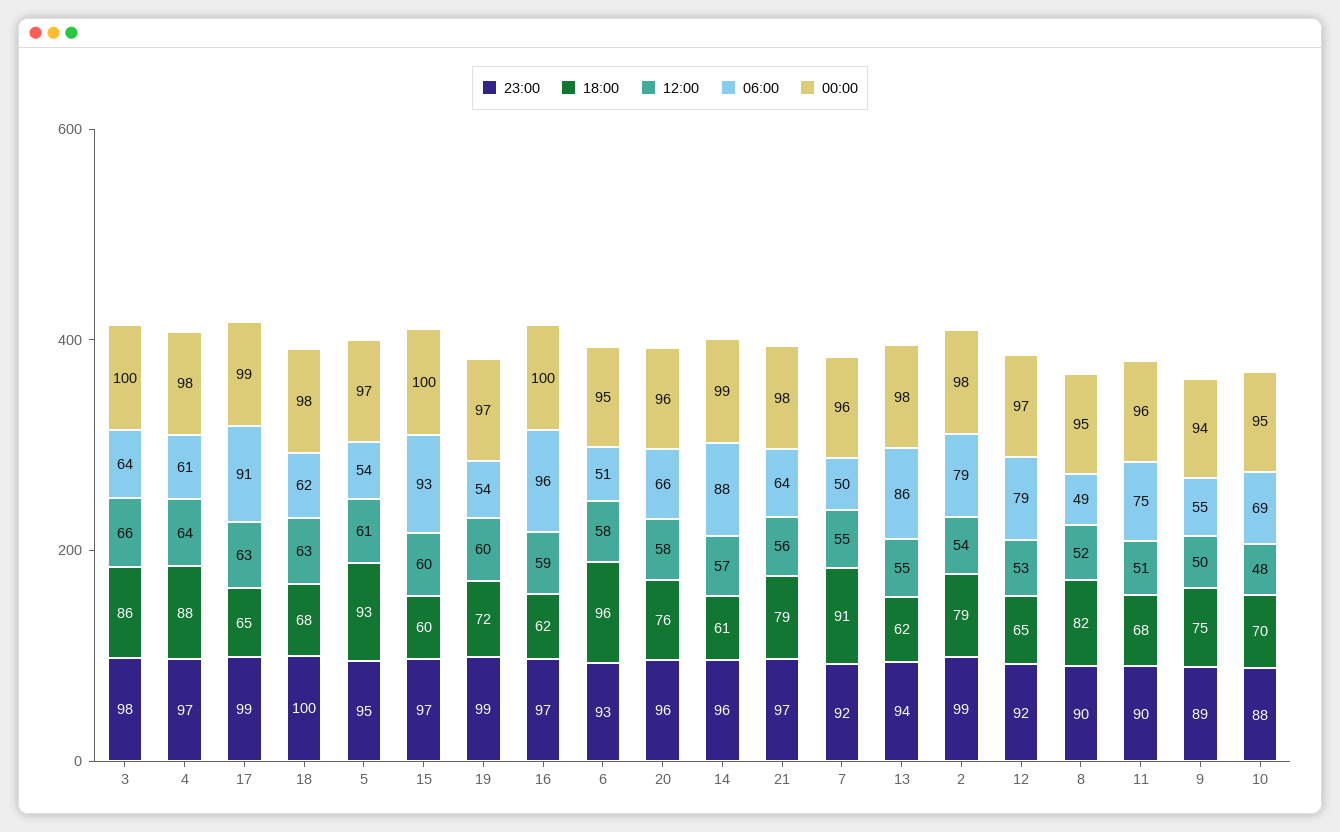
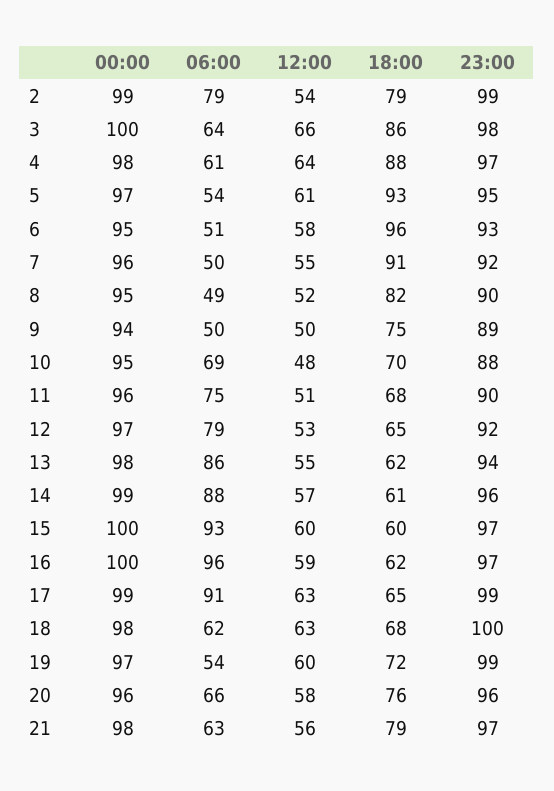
06:00, 21: 64 -> 63
00:00, 2: 98 -> 99
06:00, 9: 55 -> 50

